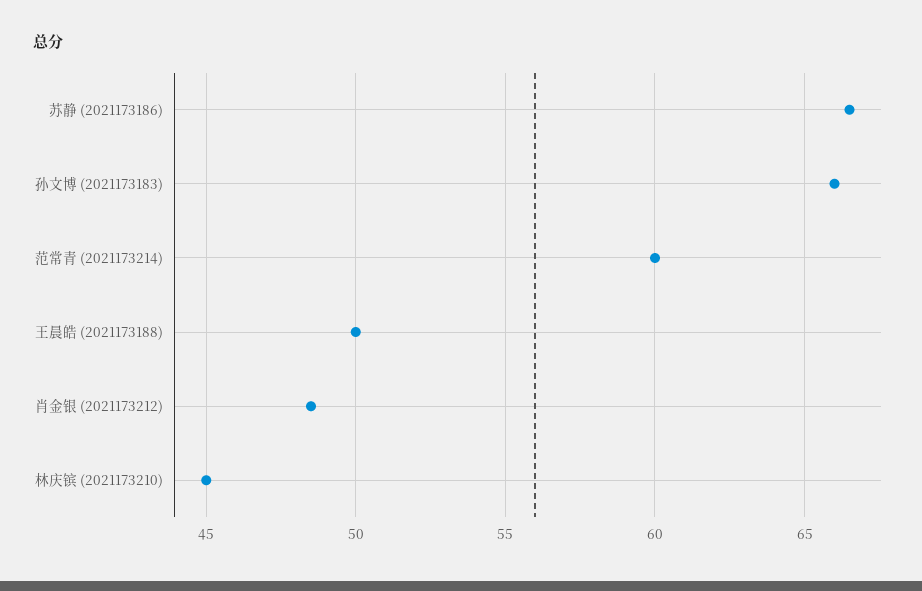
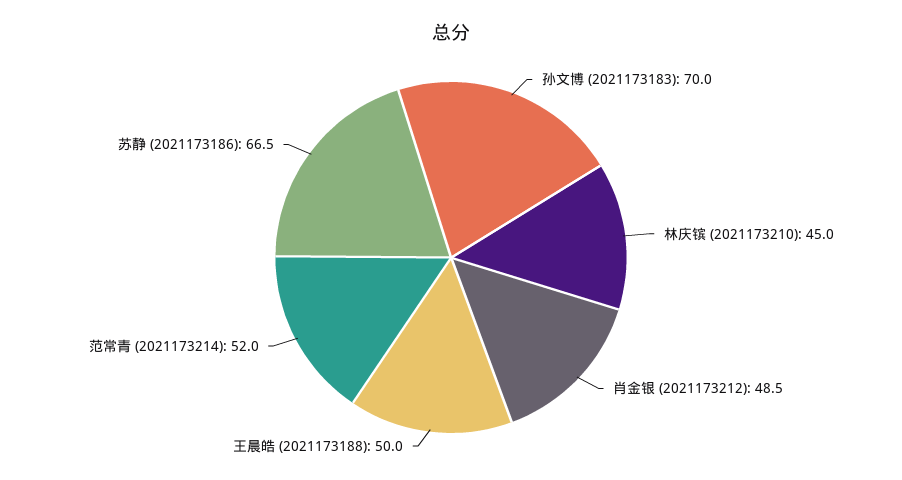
孙文博 (2021173183): 66 -> 70
范常青 (2021173214): 60 -> 52

